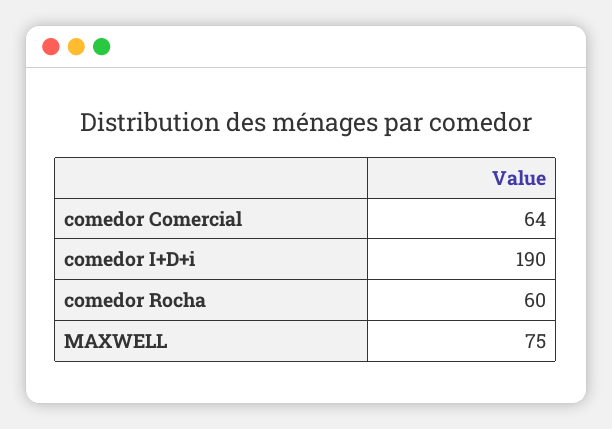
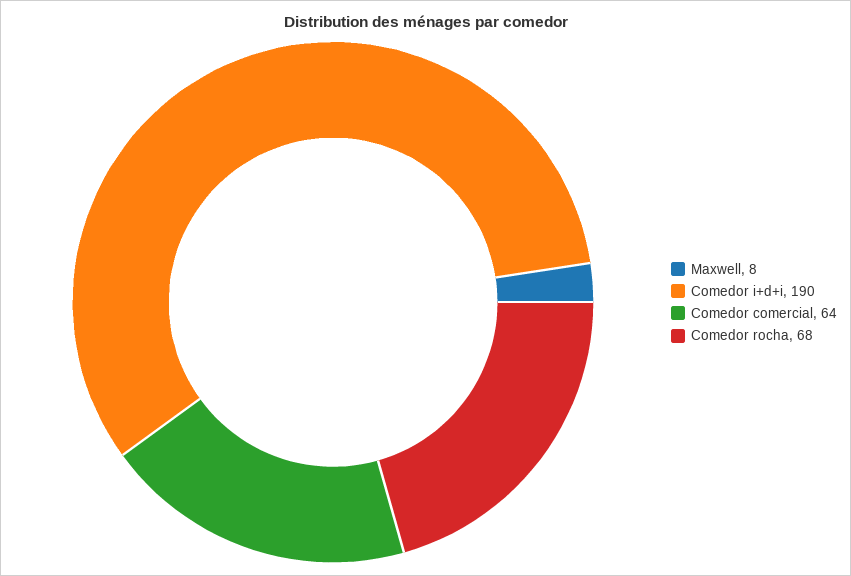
comedor Rocha: 60 -> 68
MAXWELL: 75 -> 8

